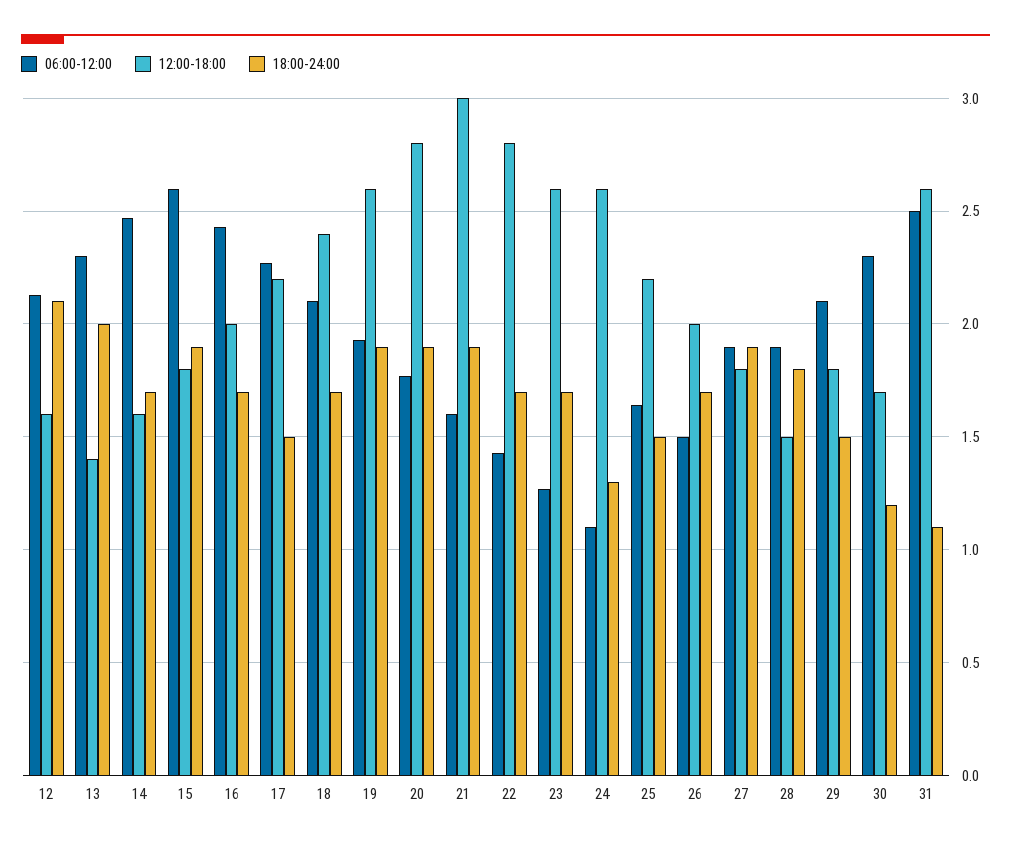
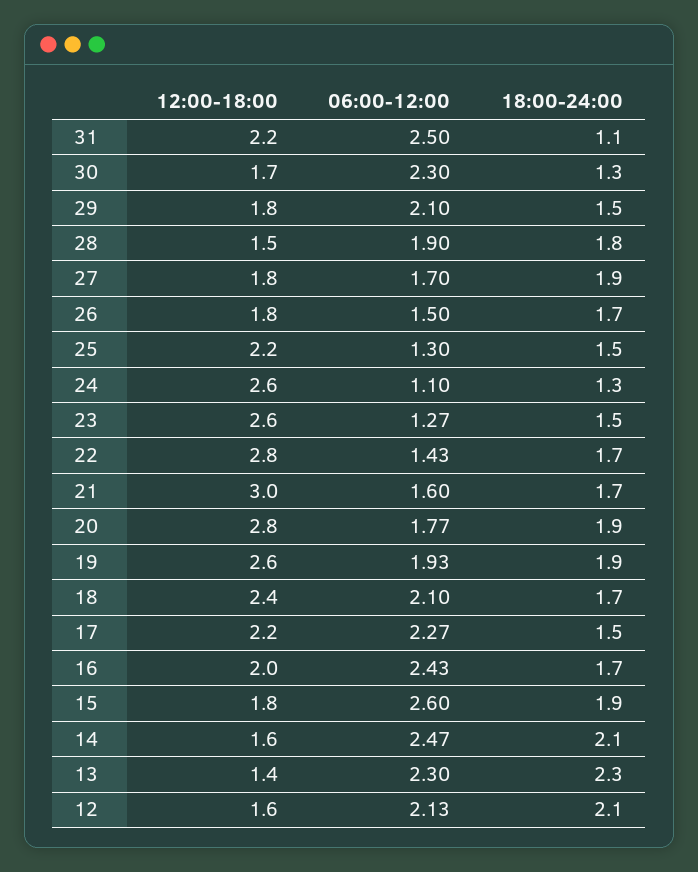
18:00-24:00, 13: 2 -> 2.3
18:00-24:00, 14: 1.7 -> 2.1
18:00-24:00, 21: 1.9 -> 1.7
18:00-24:00, 23: 1.7 -> 1.5
06:00-12:00, 25: 1.65 -> 1.3
12:00-18:00, 26: 2 -> 1.8
06:00-12:00, 27: 1.9 -> 1.7
18:00-24:00, 30: 1.2 -> 1.3
12:00-18:00, 31: 2.6 -> 2.2

